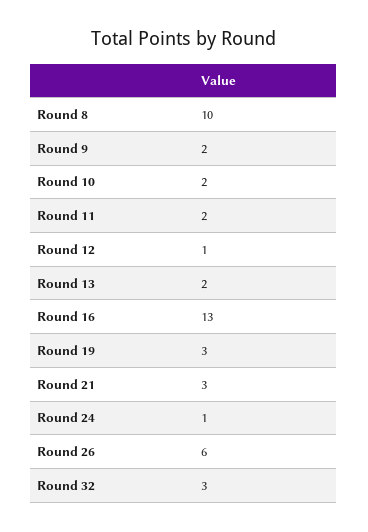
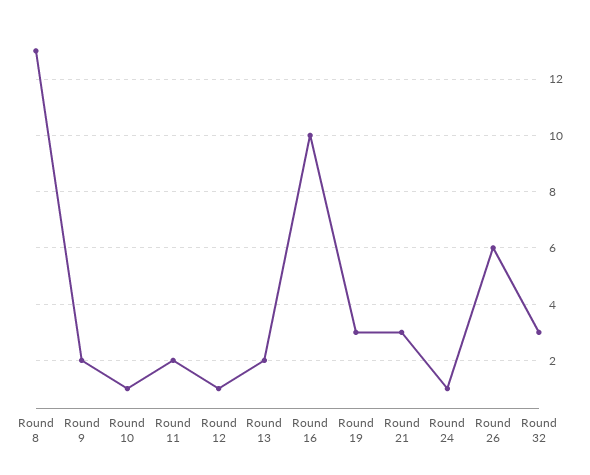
Round 8: 10 -> 13
Round 10: 2 -> 1
Round 16: 13 -> 10

